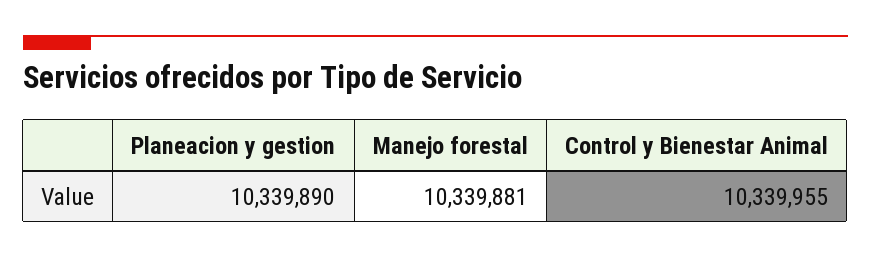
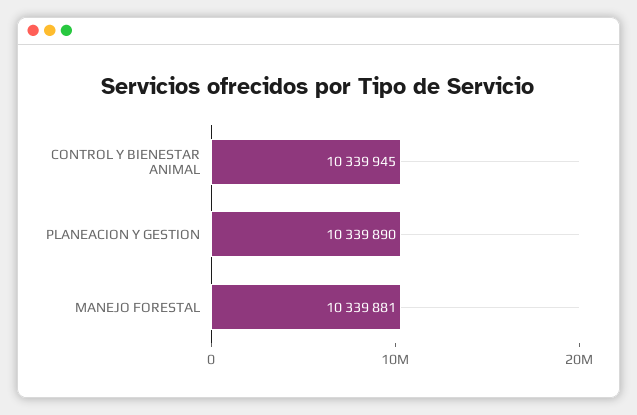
Control y Bienestar Animal: 10339955 -> 10339945

